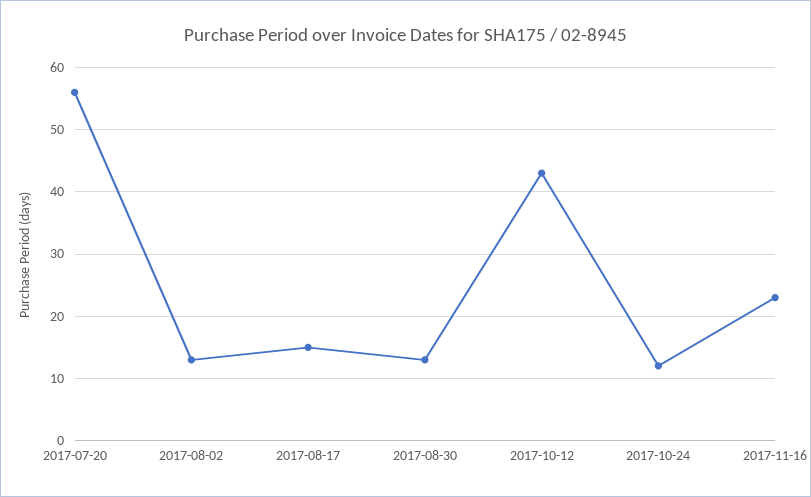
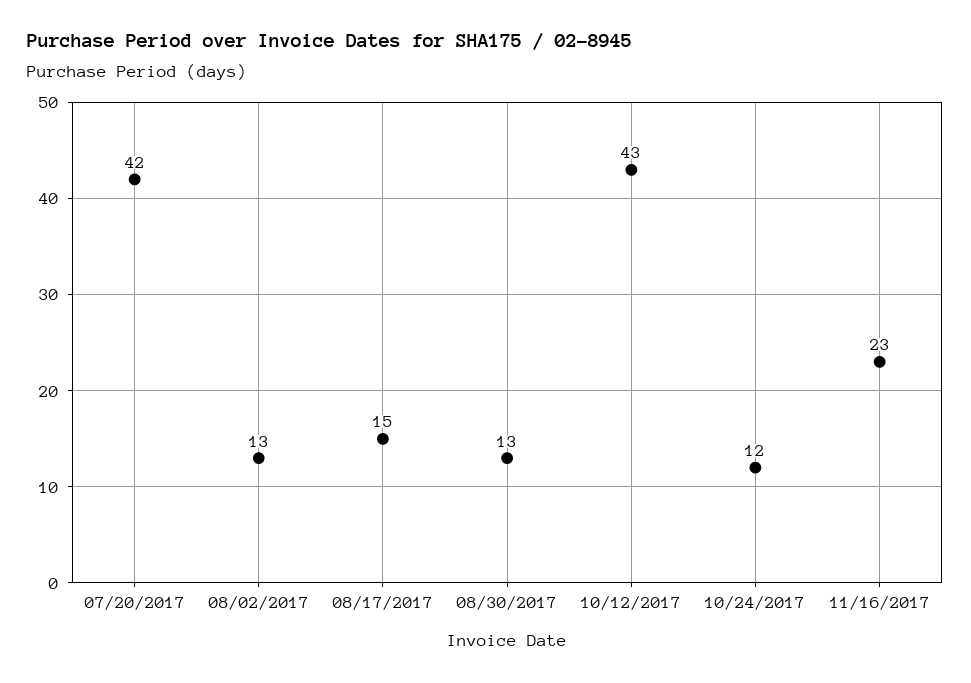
2017-07-20: 56 -> 42

